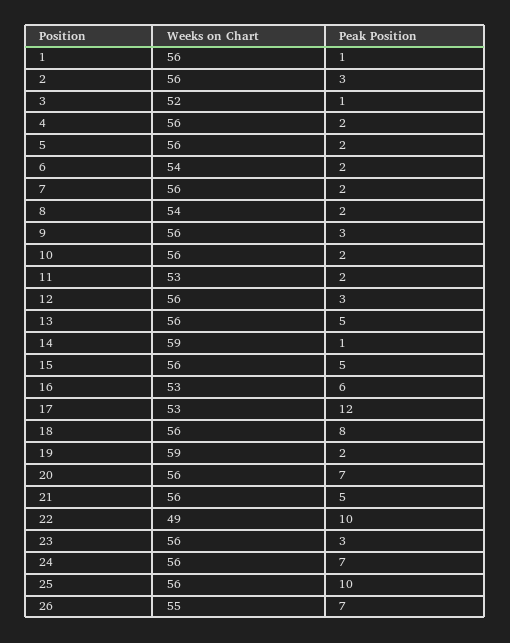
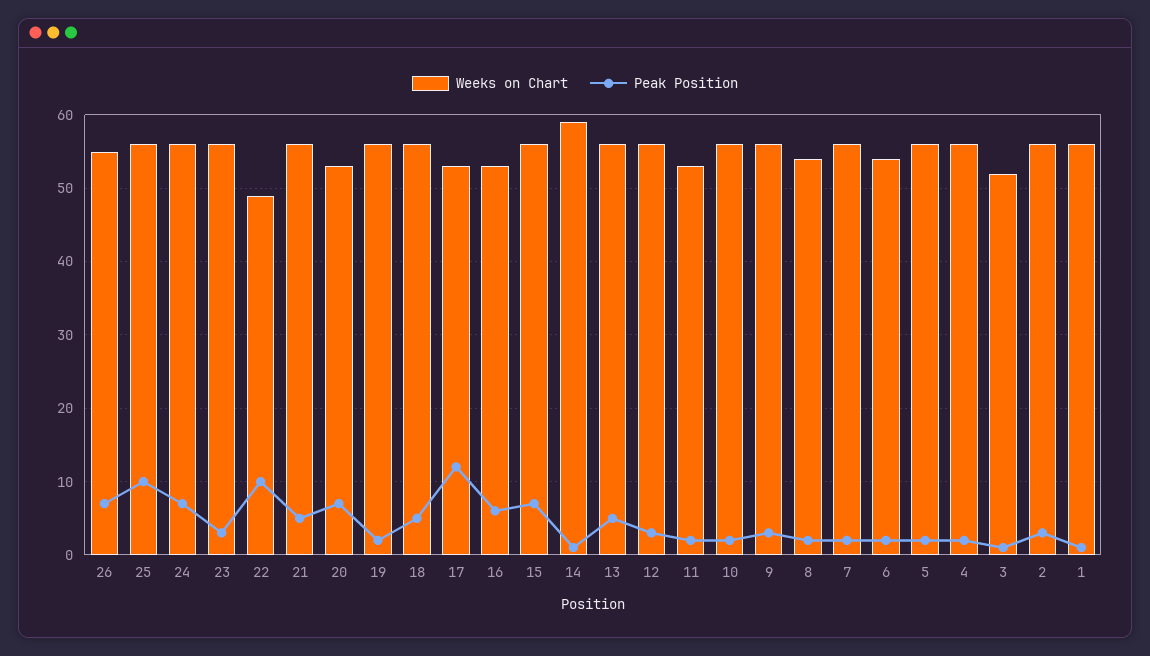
Peak Position, 15: 5 -> 7
Peak Position, 18: 8 -> 5
Weeks on Chart, 19: 59 -> 56
Weeks on Chart, 20: 56 -> 53

